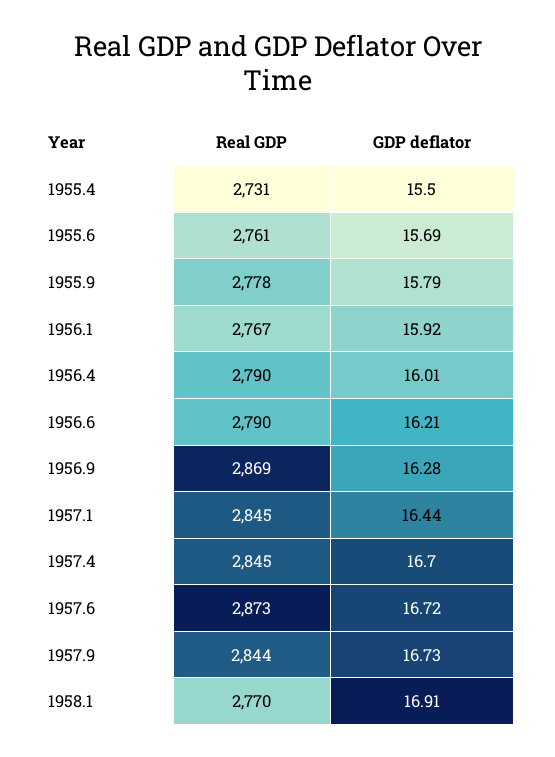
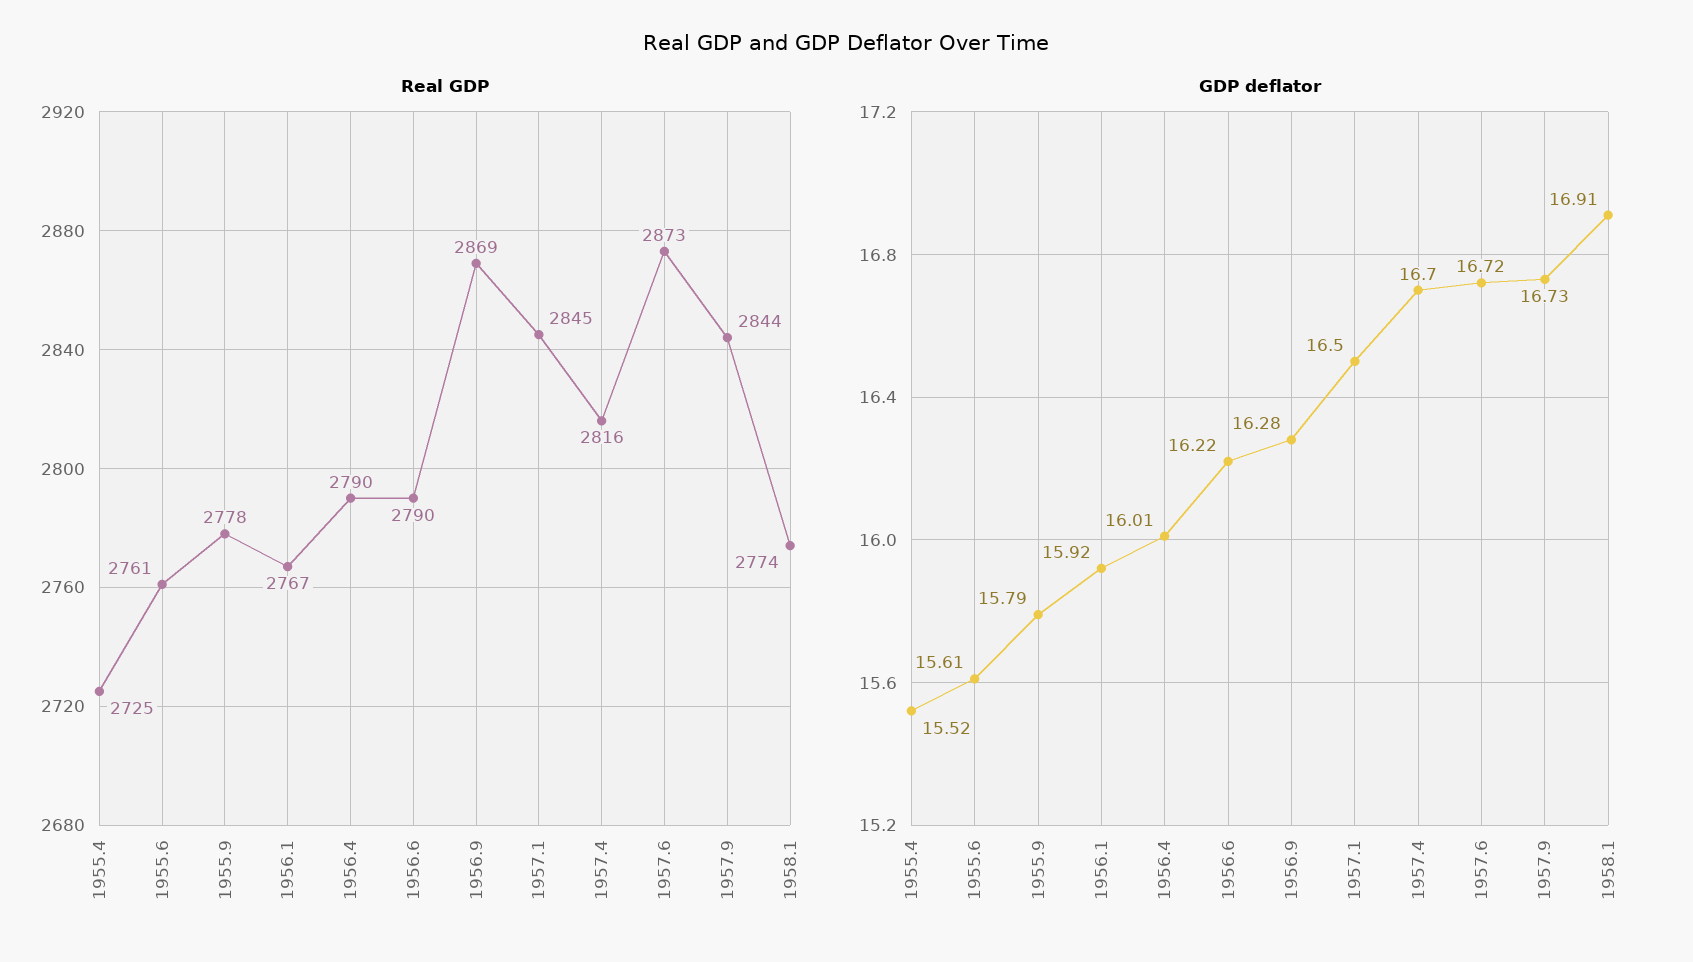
Real GDP, 1955.4: 2731 -> 2725
GDP deflator, 1955.4: 15.5 -> 15.52
GDP deflator, 1955.6: 15.69 -> 15.61
GDP deflator, 1956.6: 16.21 -> 16.22
GDP deflator, 1957.1: 16.44 -> 16.5
Real GDP, 1957.4: 2845 -> 2816
Real GDP, 1958.1: 2770 -> 2774

